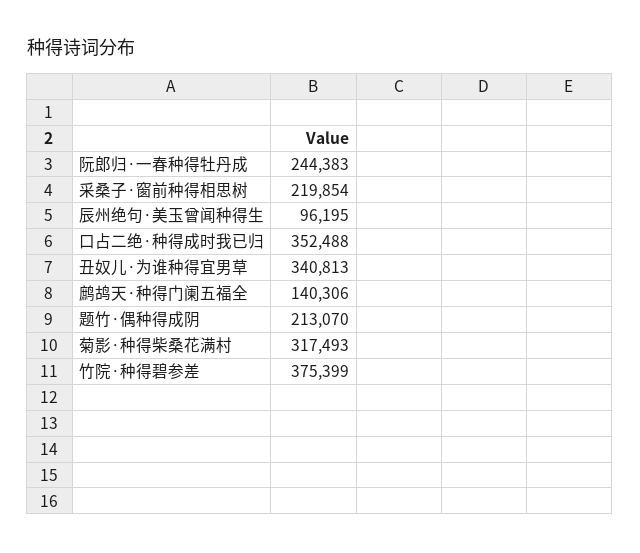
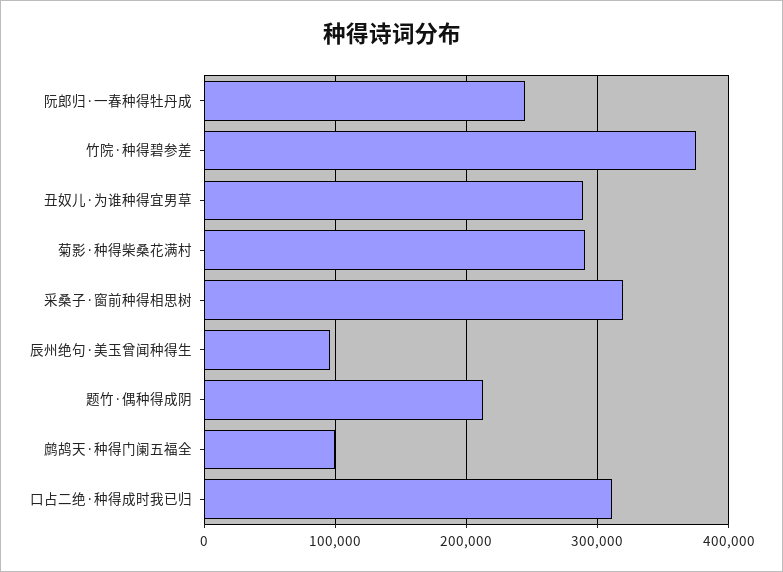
采桑子·窗前种得相思树: 219854 -> 320000
口占二绝·种得成时我已归: 352488 -> 310000
丑奴儿·为谁种得宜男草: 340813 -> 290000
鹧鸪天·种得门阑五福全: 140306 -> 100000
菊影·种得柴桑花满村: 317493 -> 290000

